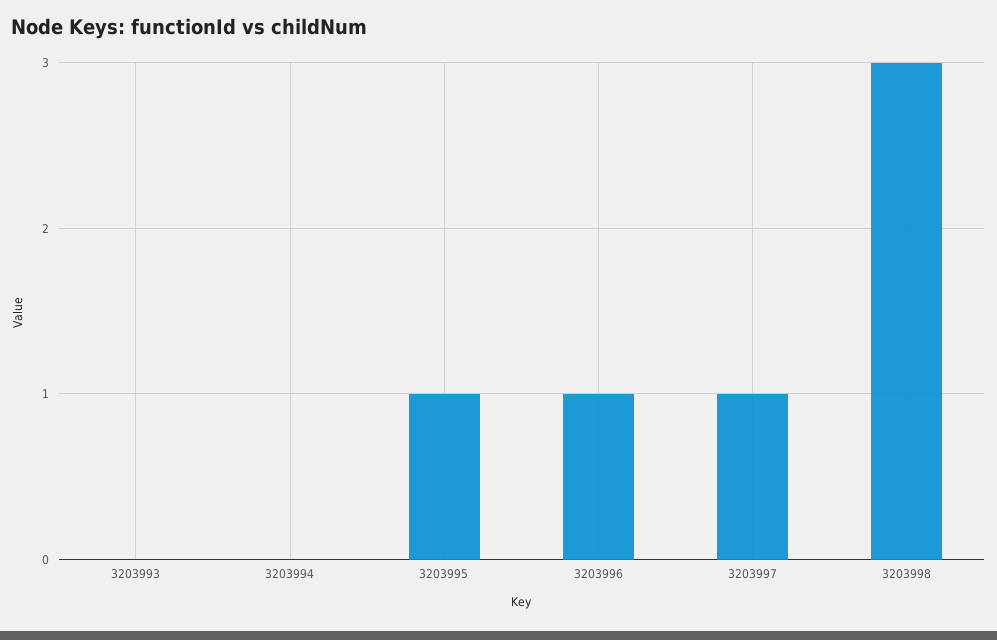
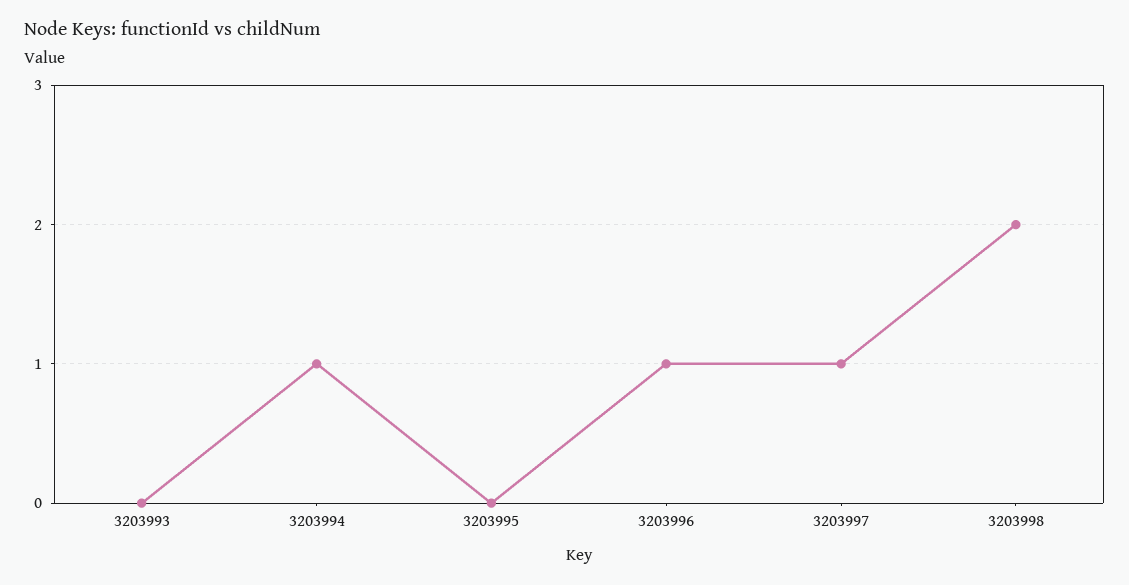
3203994: 0 -> 1
3203995: 1 -> 0
3203998: 3 -> 2

